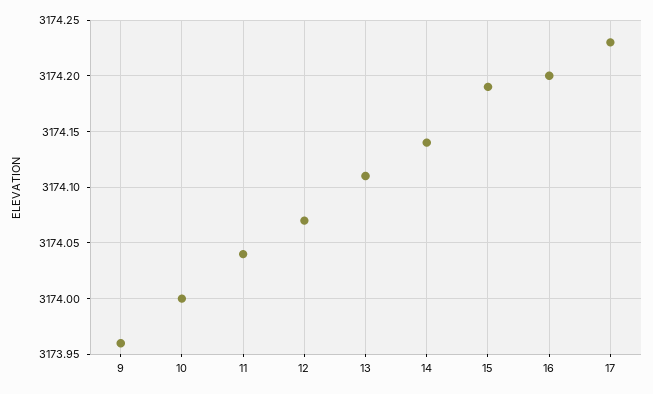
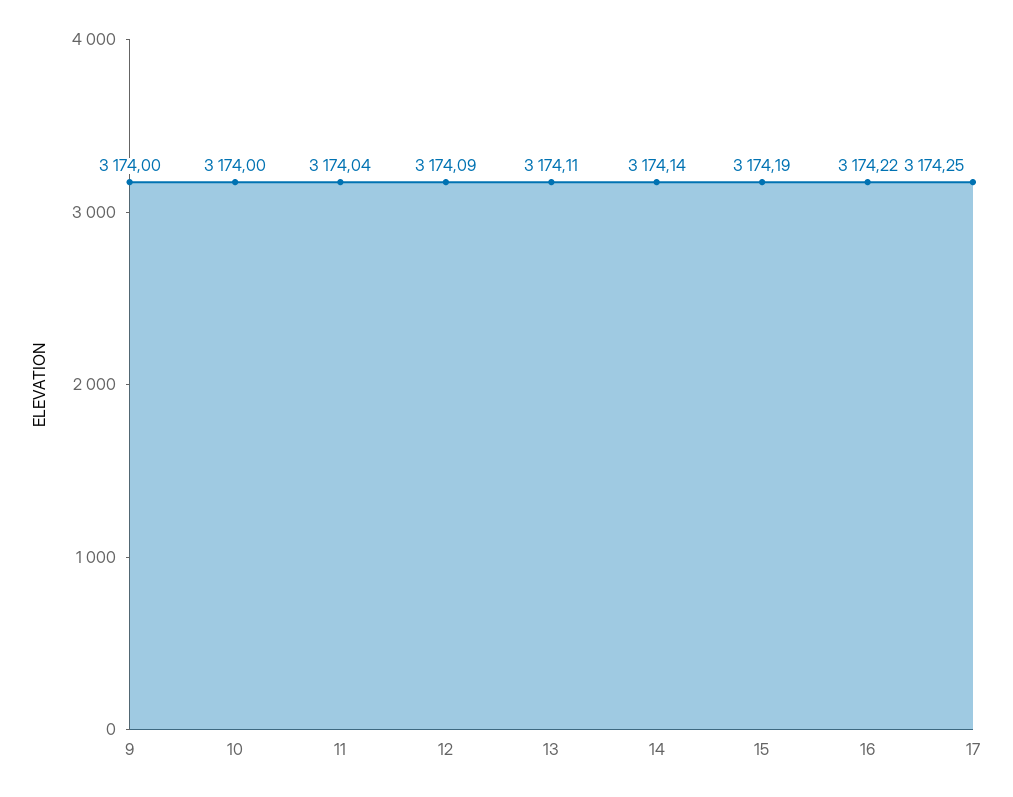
9: 3173.96 -> 3174
12: 3174.07 -> 3174.09
16: 3174.2 -> 3174.22
17: 3174.23 -> 3174.25

